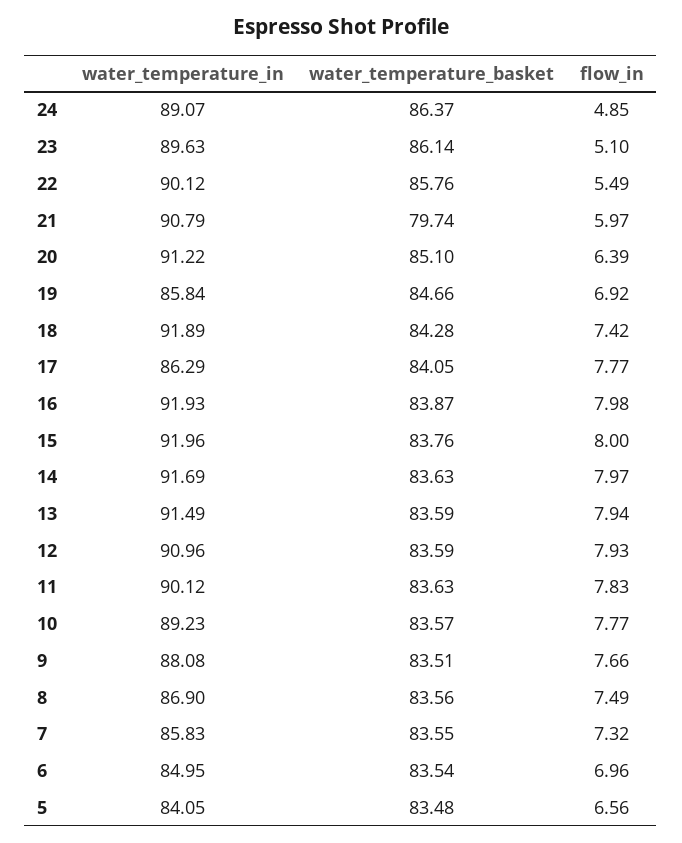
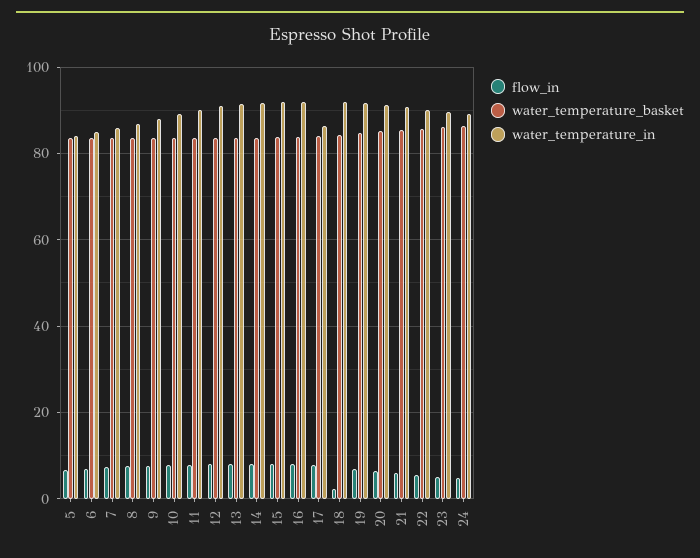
water_temperature_basket, 21: 79.74 -> 86
water_temperature_in, 19: 85.84 -> 92
flow_in, 18: 7.42 -> 2

